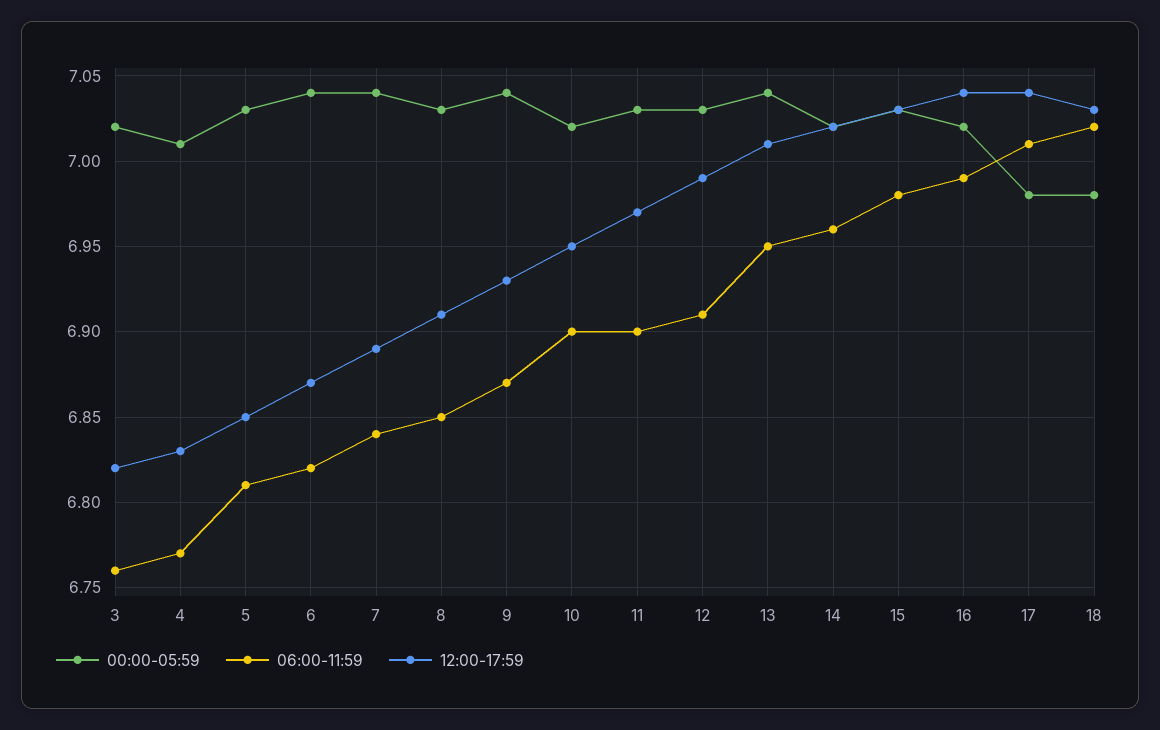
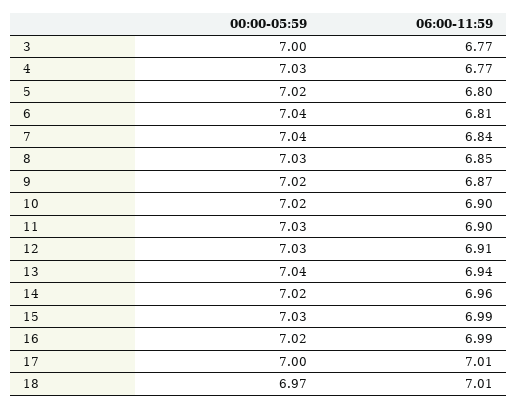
00:00-05:59, 3: 7.02 -> 7
06:00-11:59, 3: 6.76 -> 6.77
12:00-17:59, 3: 6.82 -> none
00:00-05:59, 4: 7.01 -> 7.03
12:00-17:59, 4: 6.83 -> none
00:00-05:59, 5: 7.03 -> 7.02
06:00-11:59, 5: 6.81 -> 6.8
12:00-17:59, 5: 6.85 -> none
06:00-11:59, 6: 6.82 -> 6.81
12:00-17:59, 6: 6.87 -> none
12:00-17:59, 7: 6.89 -> none
12:00-17:59, 8: 6.91 -> none
00:00-05:59, 9: 7.04 -> 7.02
12:00-17:59, 9: 6.93 -> none
12:00-17:59, 10: 6.95 -> none
12:00-17:59, 11: 6.97 -> none
12:00-17:59, 12: 6.99 -> none
06:00-11:59, 13: 6.95 -> 6.94
12:00-17:59, 13: 7.01 -> none
12:00-17:59, 14: 7.02 -> none
06:00-11:59, 15: 6.98 -> 6.99
12:00-17:59, 15: 7.03 -> none
12:00-17:59, 16: 7.04 -> none
00:00-05:59, 17: 6.98 -> 7
12:00-17:59, 17: 7.04 -> none
00:00-05:59, 18: 6.98 -> 6.97
06:00-11:59, 18: 7.02 -> 7.01
12:00-17:59, 18: 7.03 -> none

